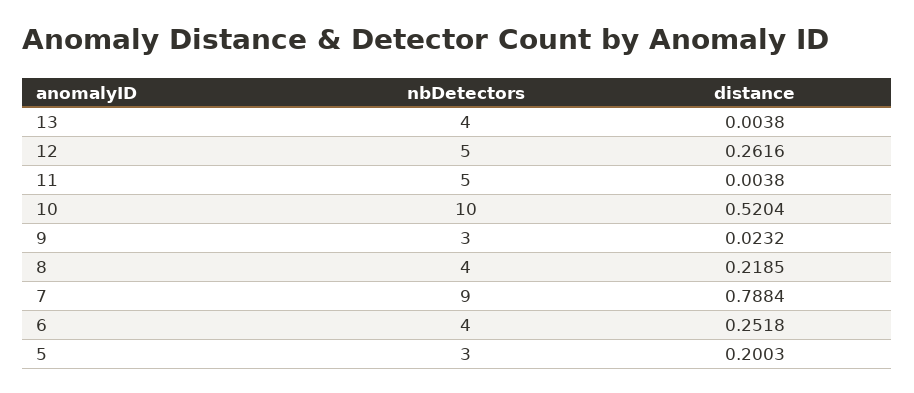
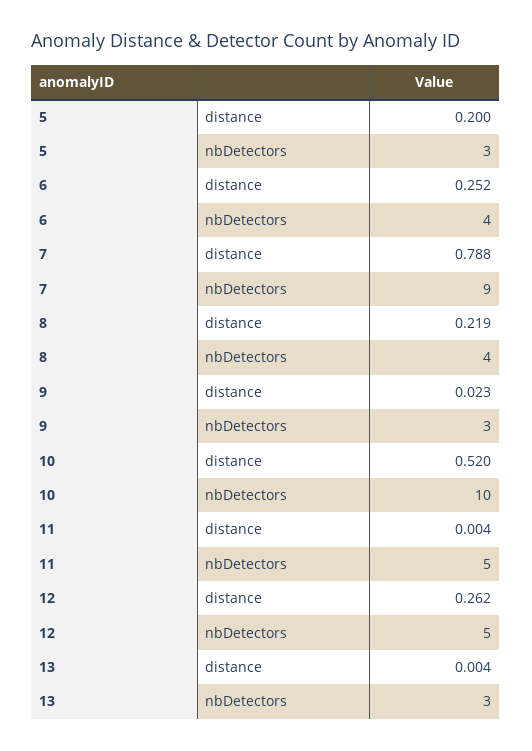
nbDetectors, 13: 4 -> 3

